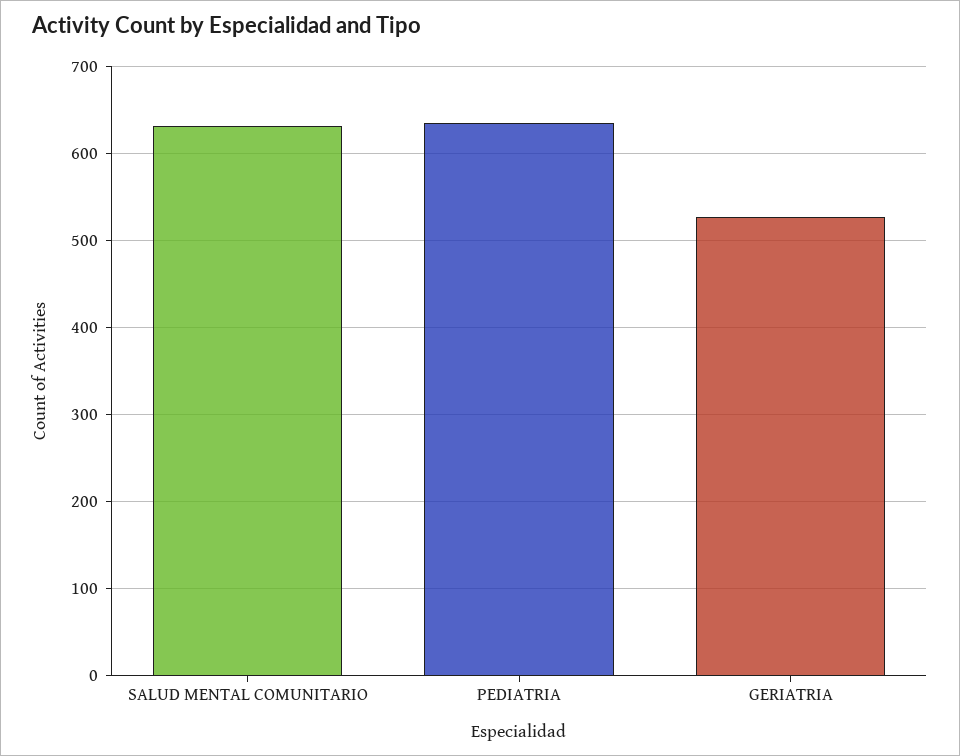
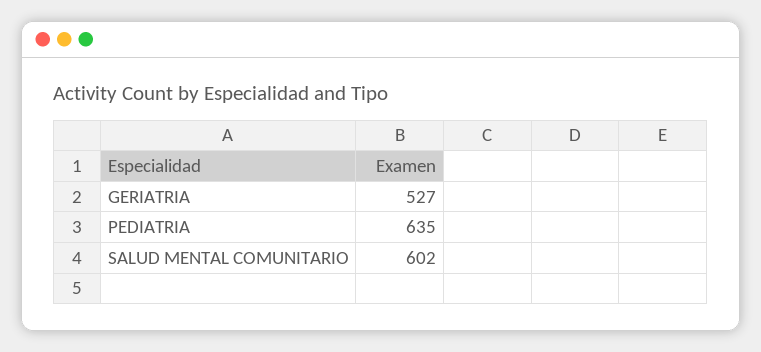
SALUD MENTAL COMUNITARIO: 630 -> 602

